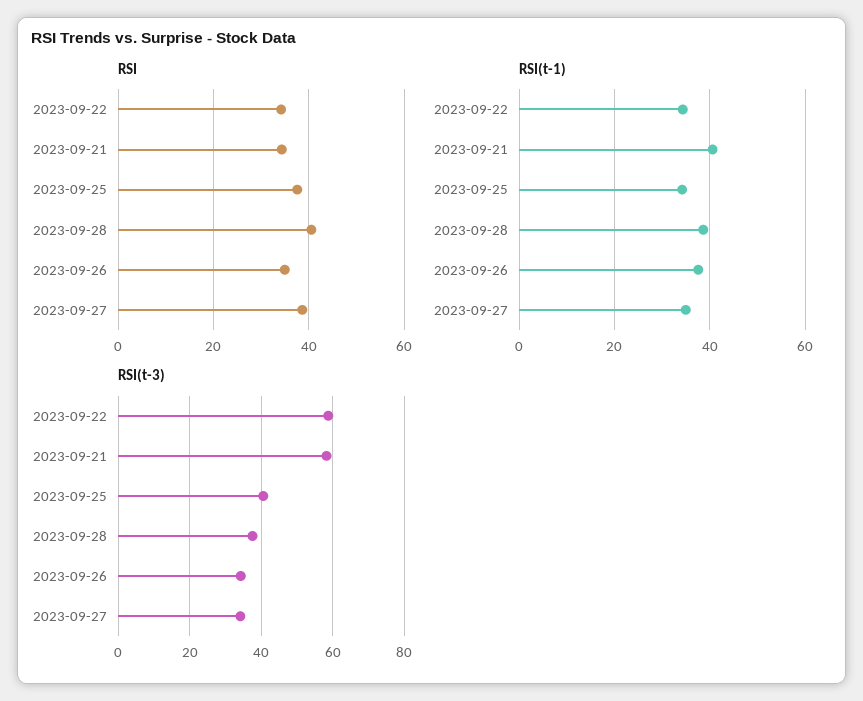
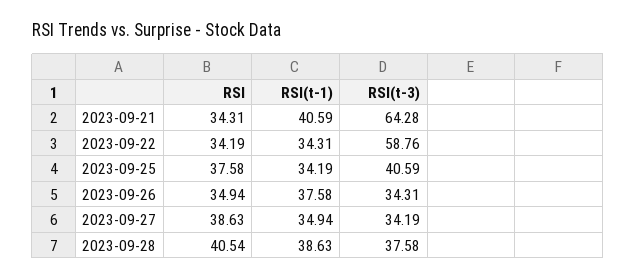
RSI(t-3), 2023-09-21: 58 -> 64.28

